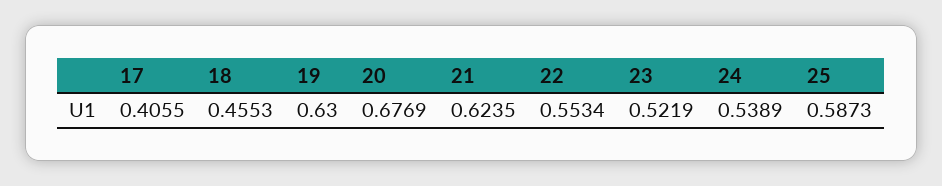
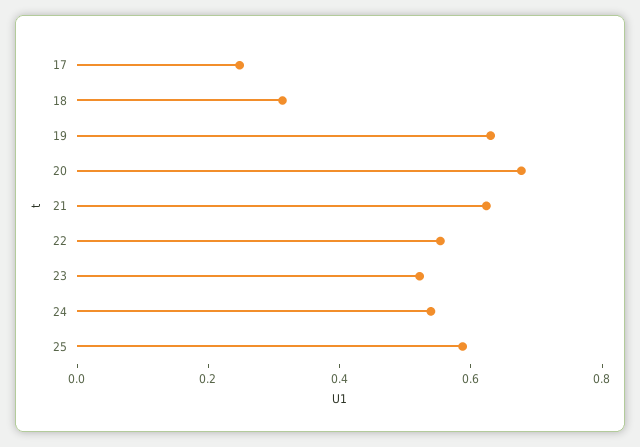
17: 0.4055 -> 0.25
18: 0.4553 -> 0.3

